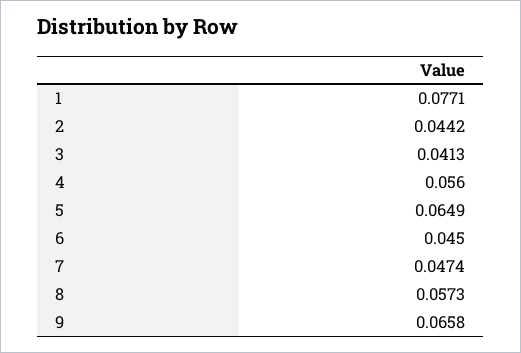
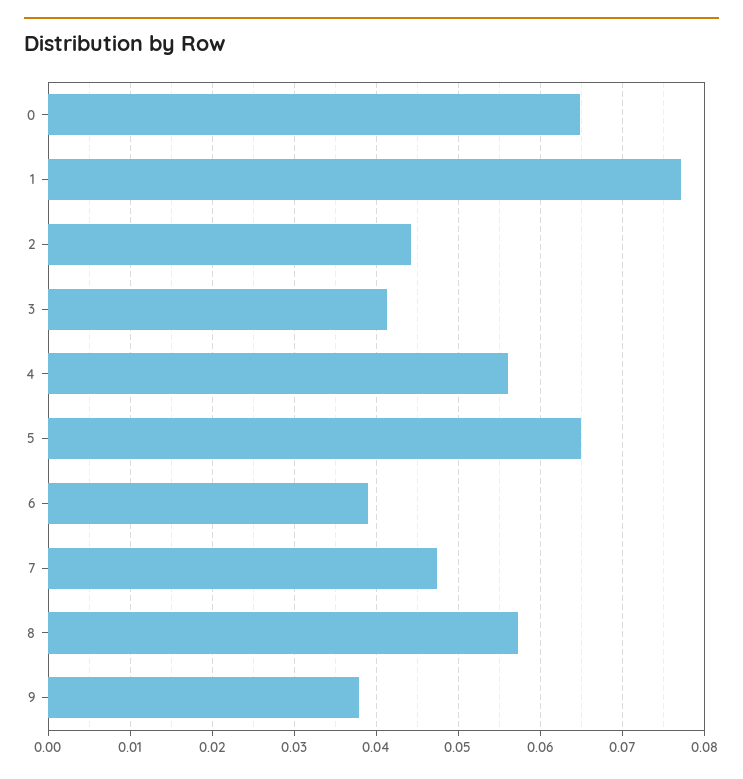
6: 0.045 -> 0.039
9: 0.0658 -> 0.038
0: none -> 0.065

